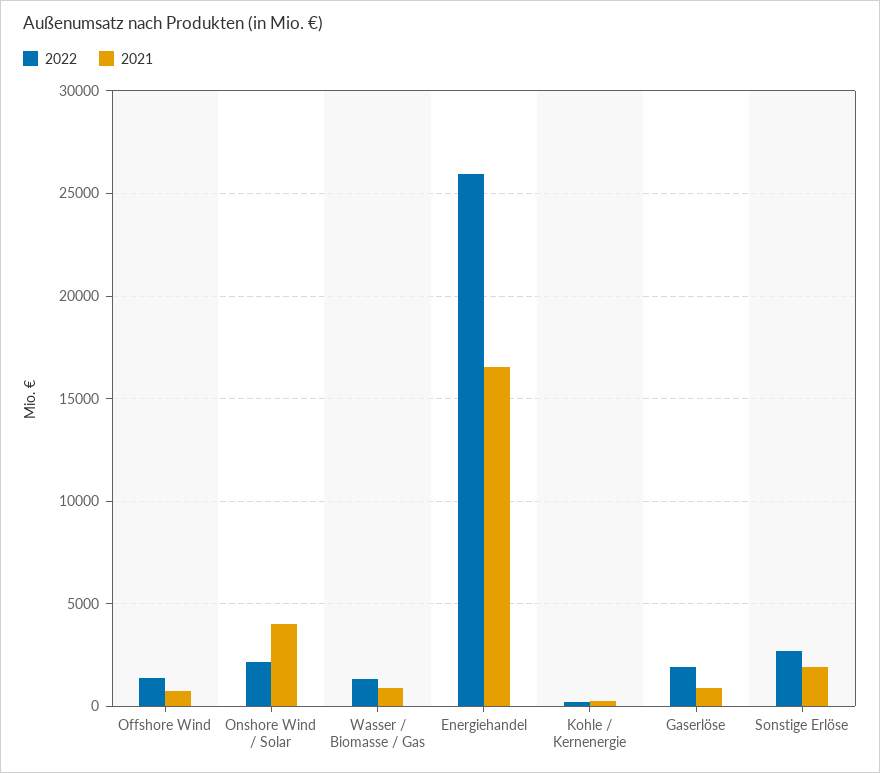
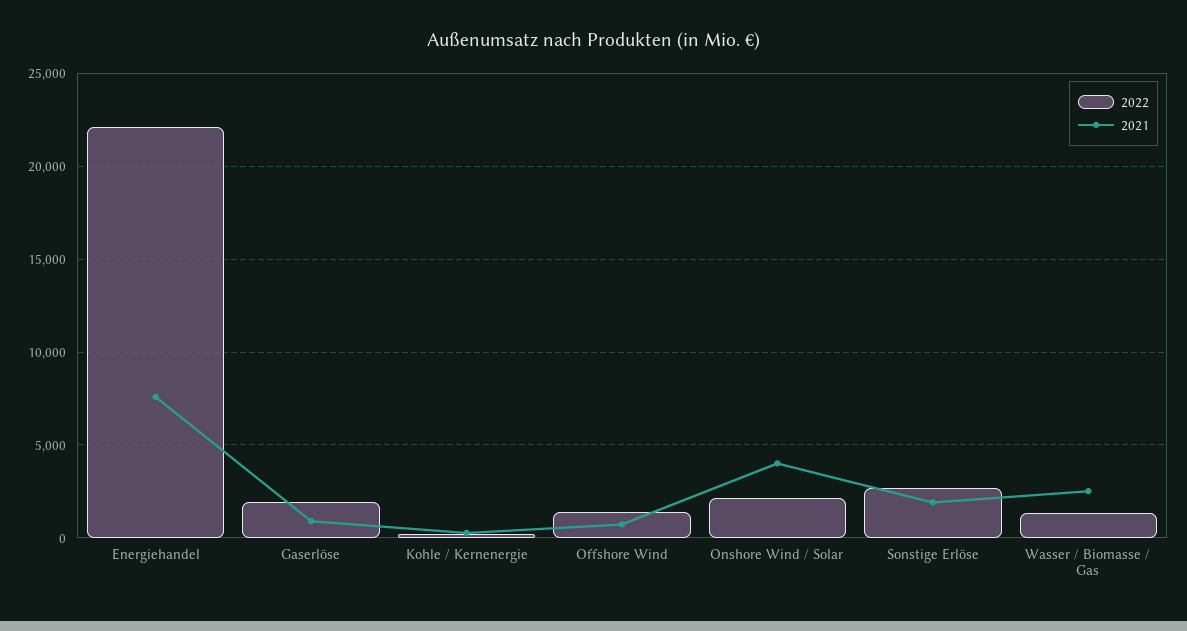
2021, Wasser / Biomasse / Gas: 1000 -> 2500
2022, Energiehandel: 26000 -> 22000
2021, Energiehandel: 16500 -> 7500

